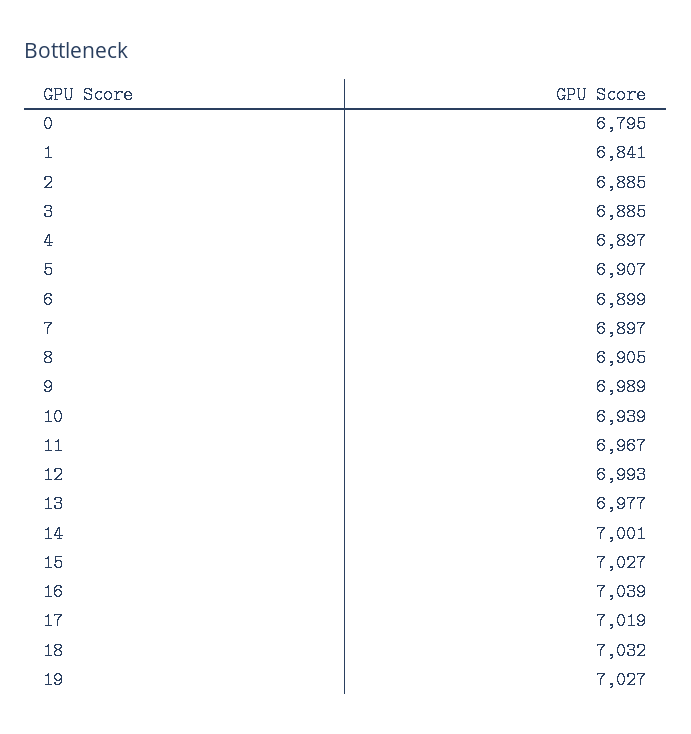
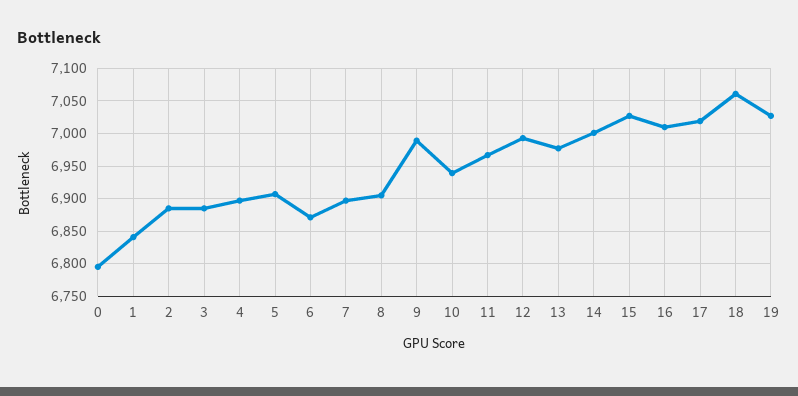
6: 6899 -> 6870
16: 7039 -> 7010
18: 7032 -> 7060

